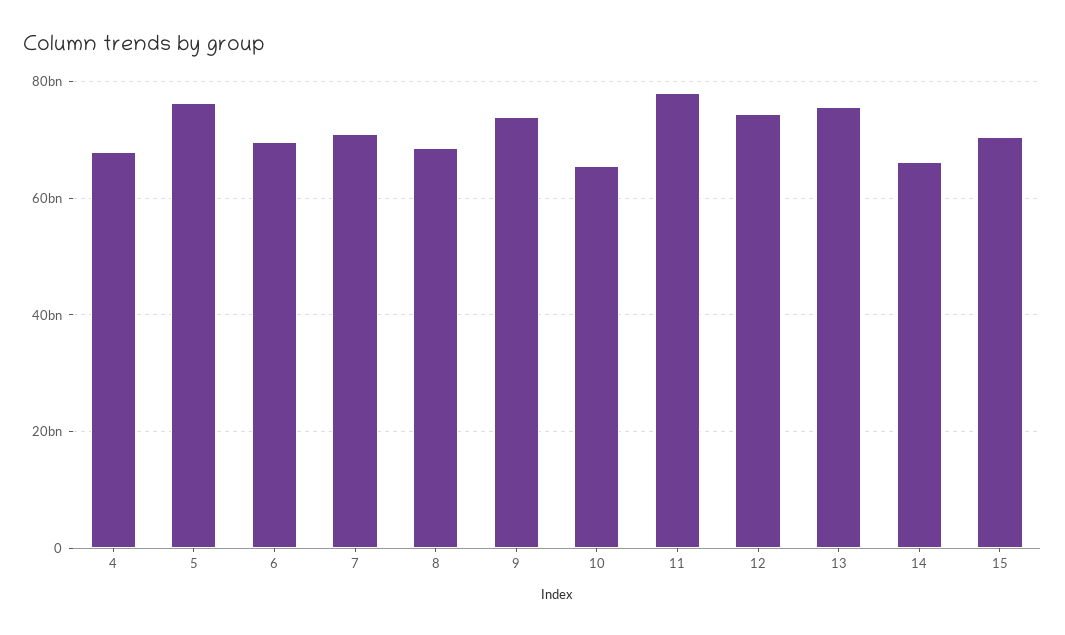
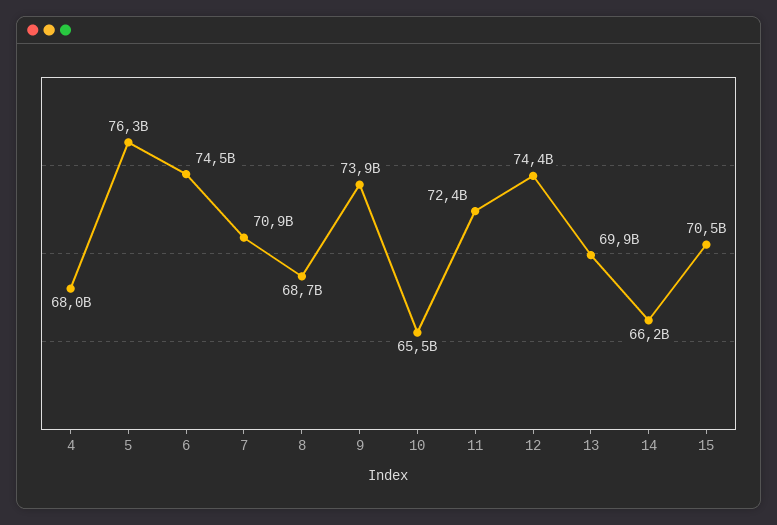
6: 70000000000 -> 74500000000
11: 78000000000 -> 72400000000
13: 76000000000 -> 69900000000

